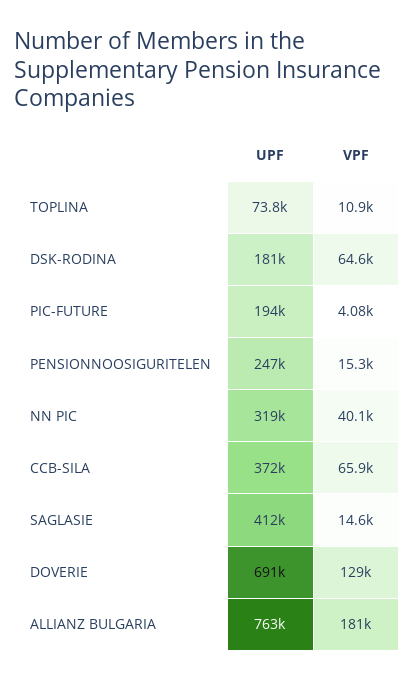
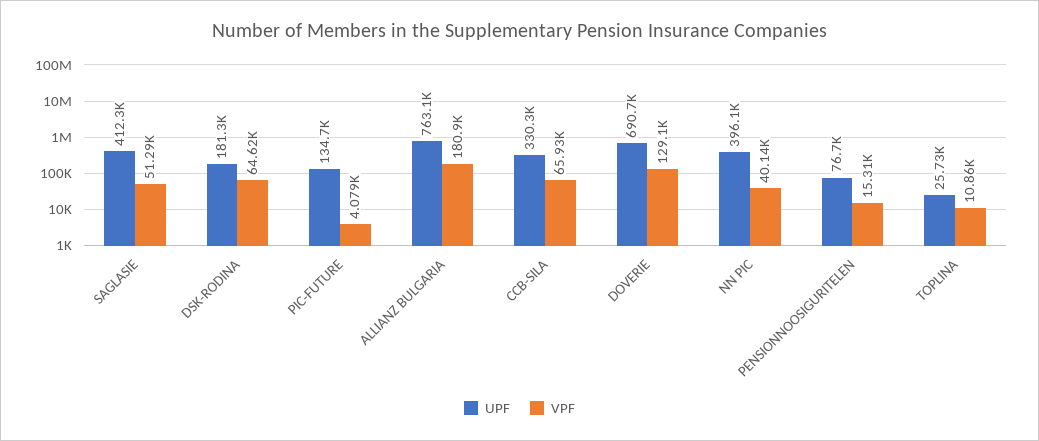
UPF, TOPLINA: 73800 -> 25730
UPF, PIC-FUTURE: 194000 -> 134700
UPF, PENSIONNOOSIGURITELEN: 247000 -> 76700
UPF, NN PIC: 319000 -> 396100
UPF, CCB-SILA: 372000 -> 330300
VPF, SAGLASIE: 14600 -> 51290

